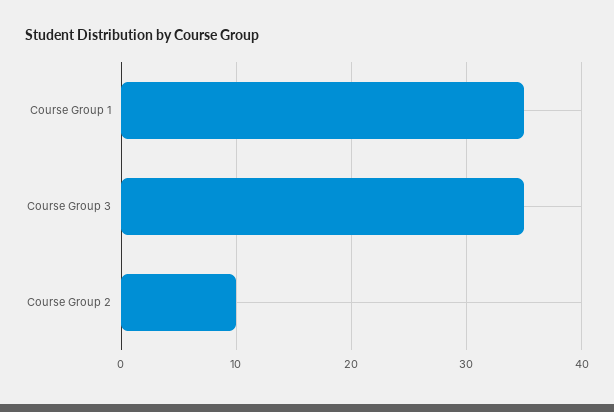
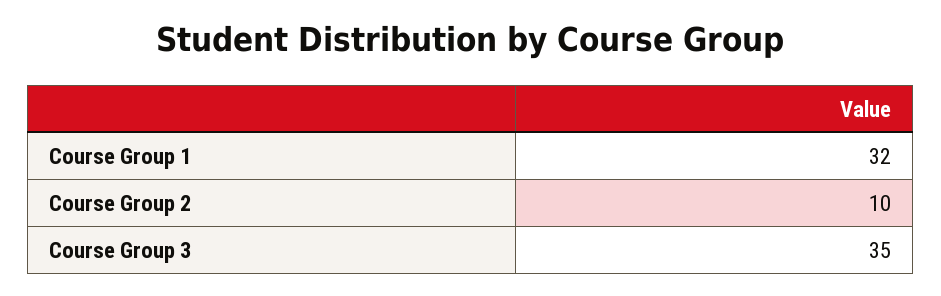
Course Group 1: 35 -> 32

